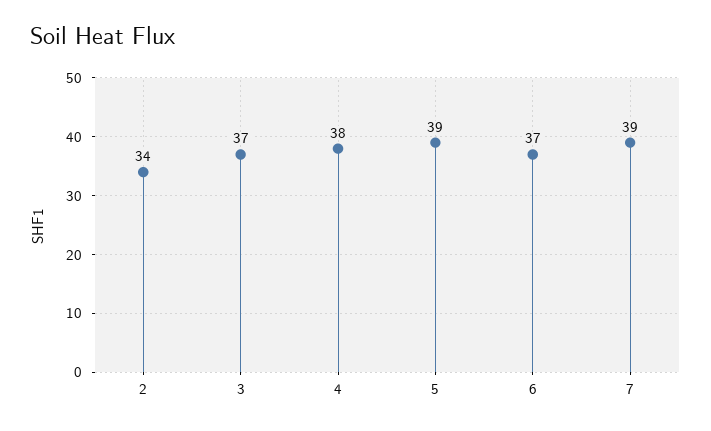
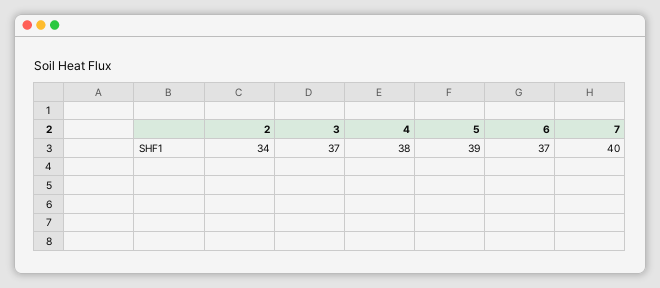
7: 39 -> 40

